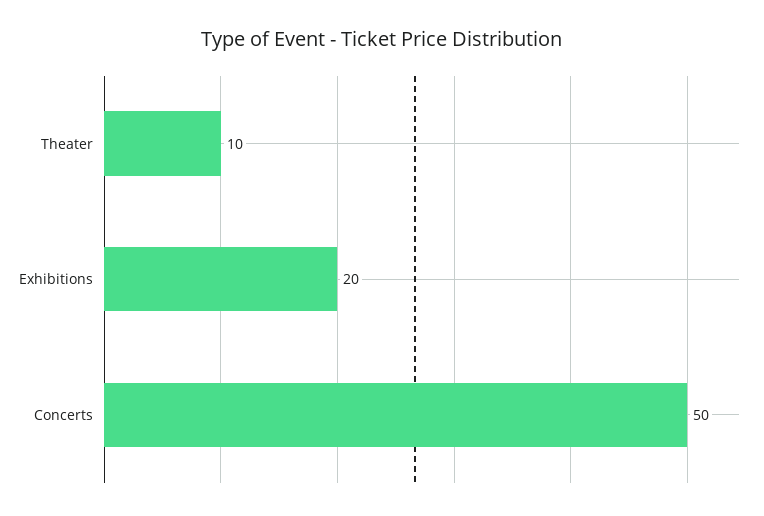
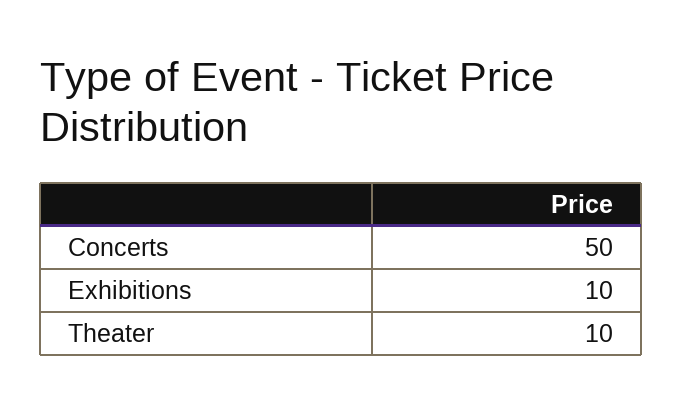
Exhibitions: 20 -> 10

